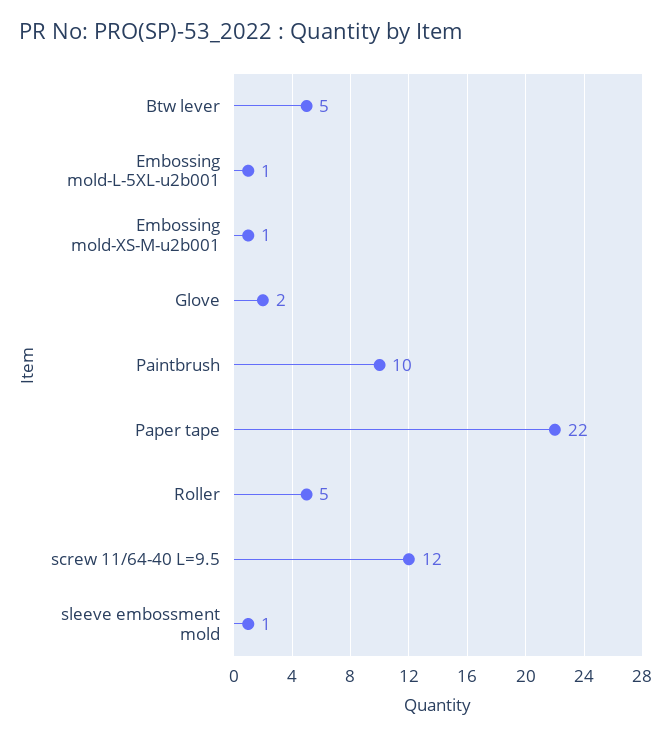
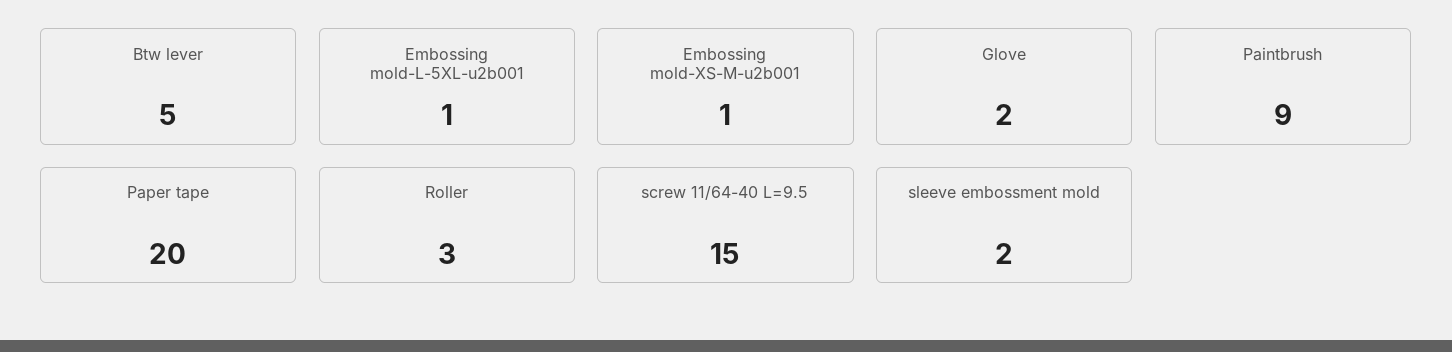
Paintbrush: 10 -> 9
Paper tape: 22 -> 20
Roller: 5 -> 3
screw 11/64-40 L=9.5: 12 -> 15
sleeve embossment mold: 1 -> 2

